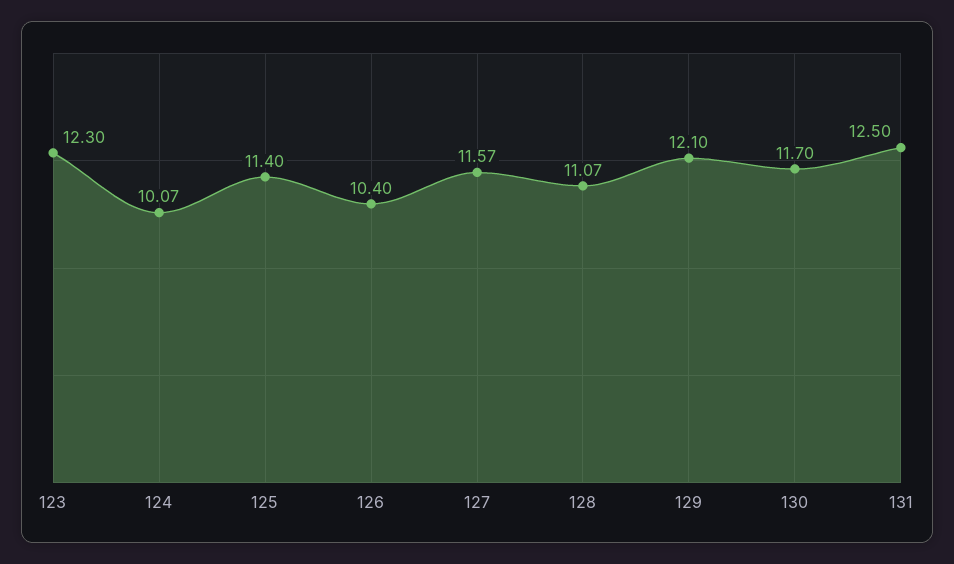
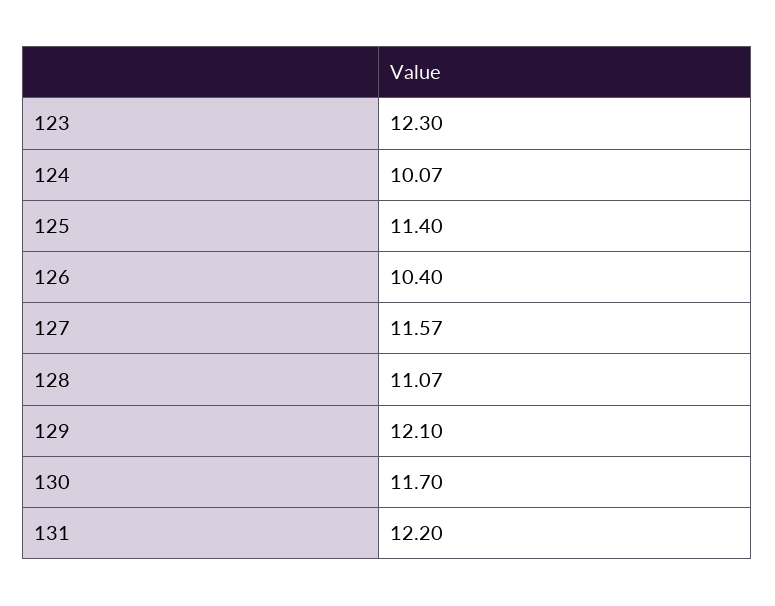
131: 12.5 -> 12.2

